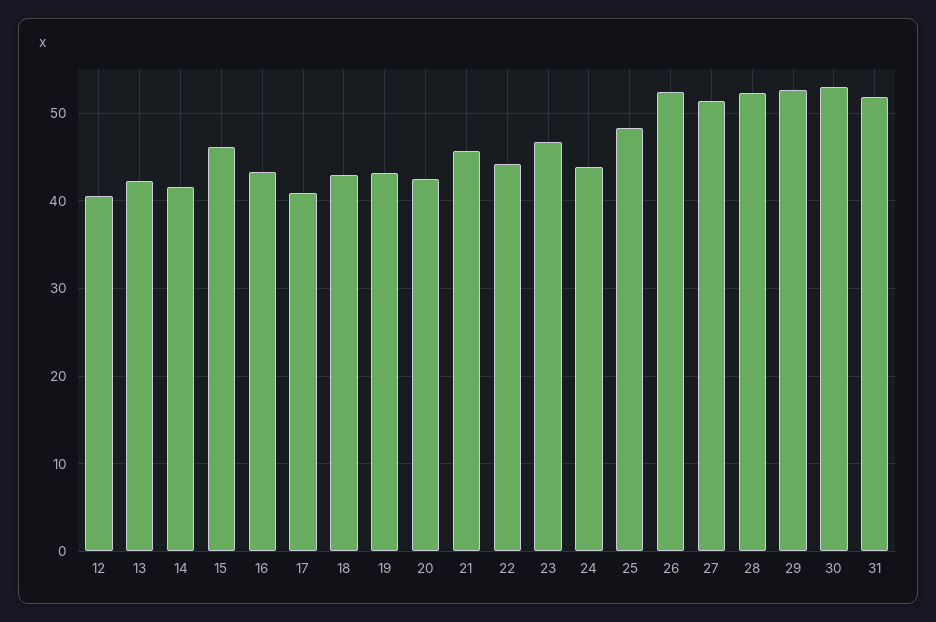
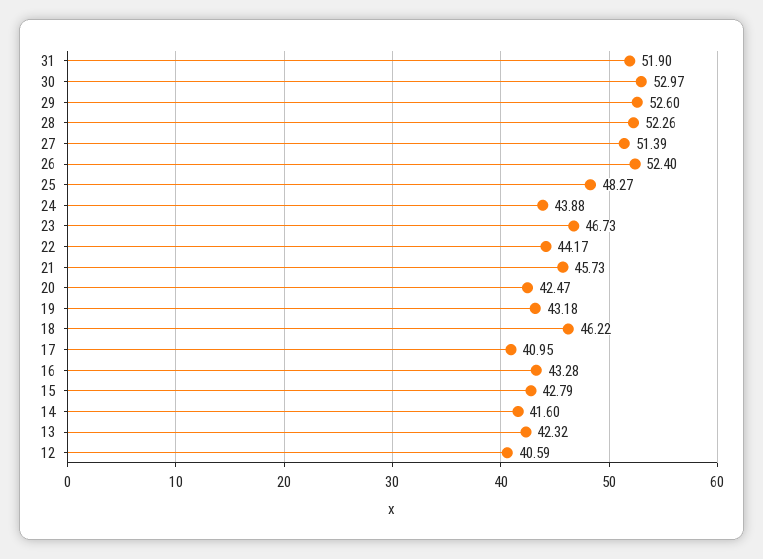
15: 46 -> 42.79
18: 43 -> 46.22

